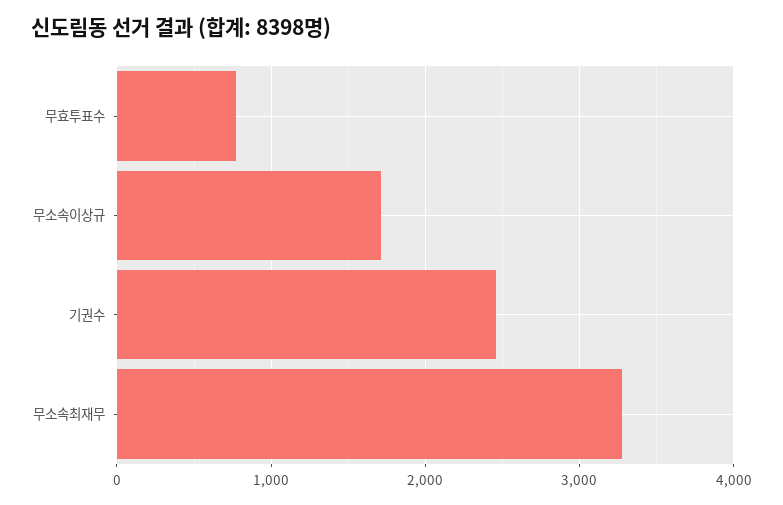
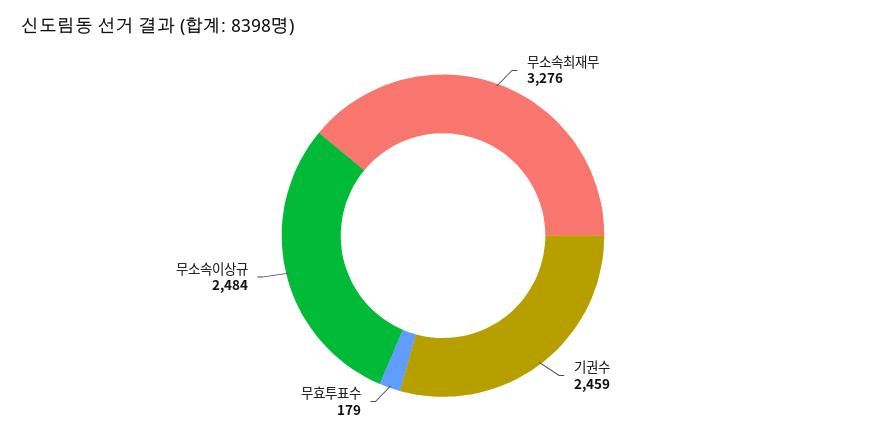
무효투표수: 800 -> 179
무소속이상규: 1700 -> 2484

